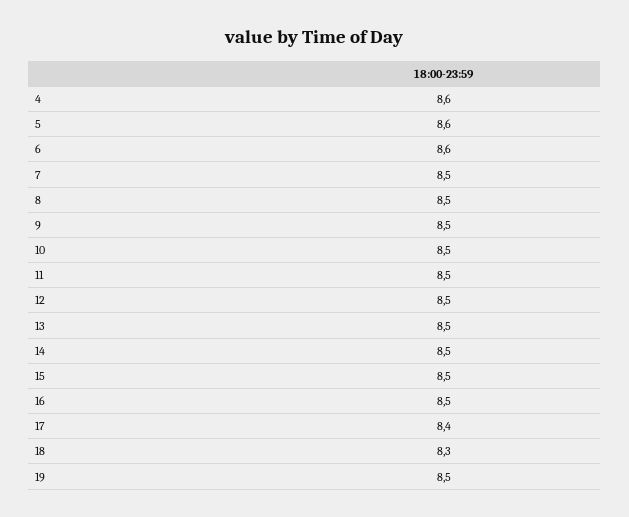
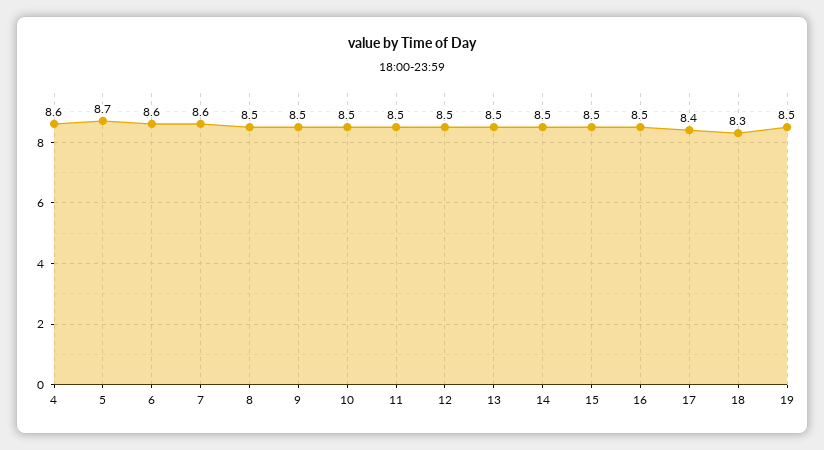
5: 8.6 -> 8.7
7: 8.5 -> 8.6

